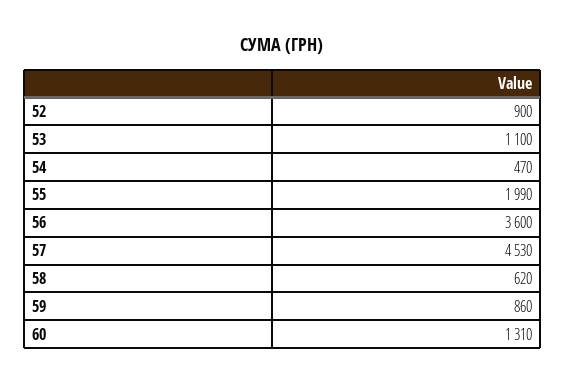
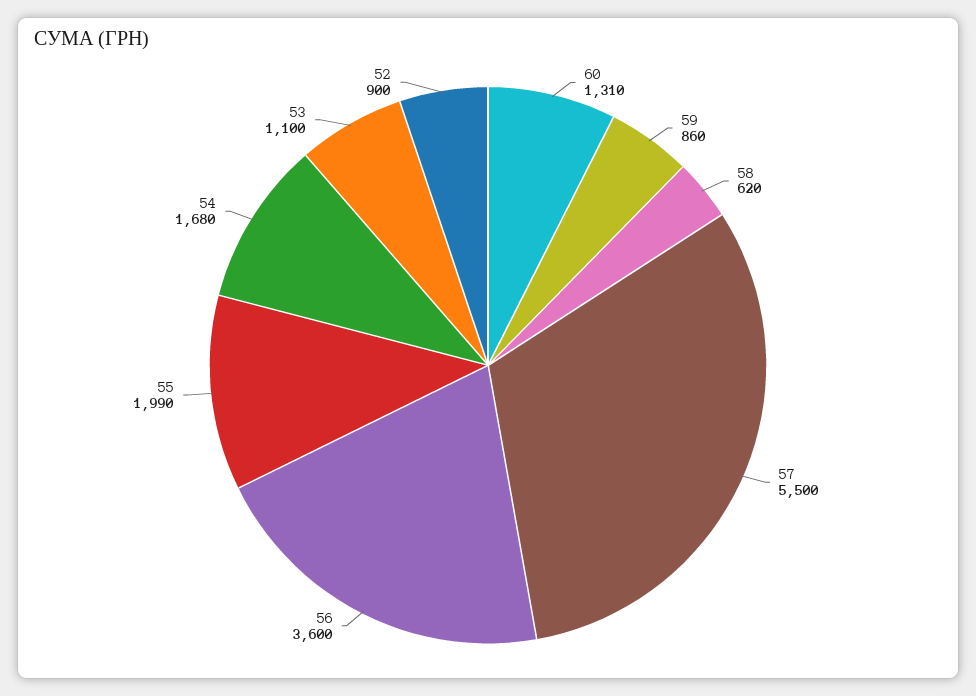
54: 470 -> 1680
57: 4530 -> 5500

